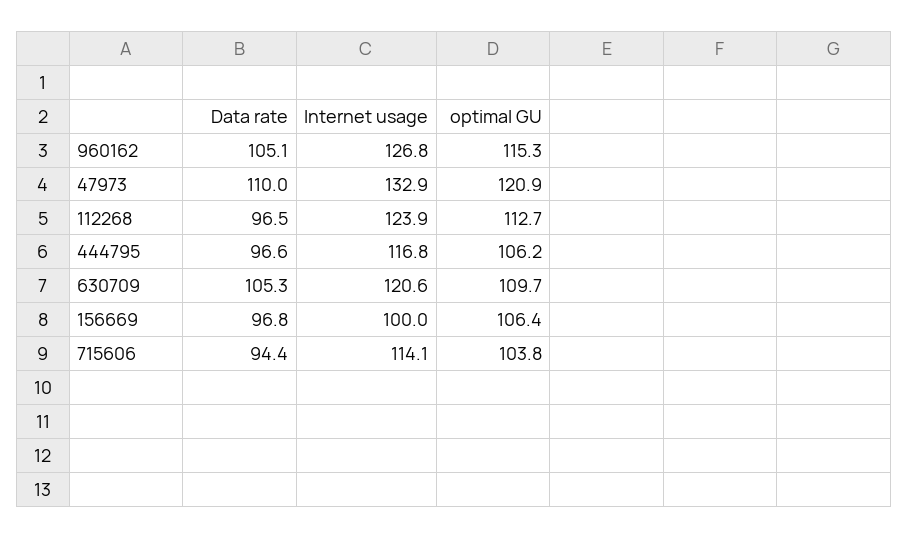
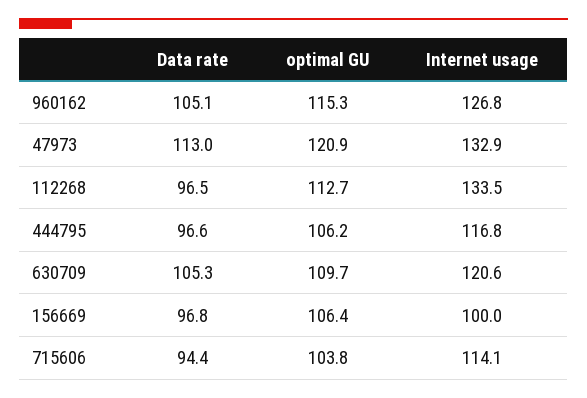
Data rate, 47973: 110 -> 113
Internet usage, 112268: 123.9 -> 133.5

